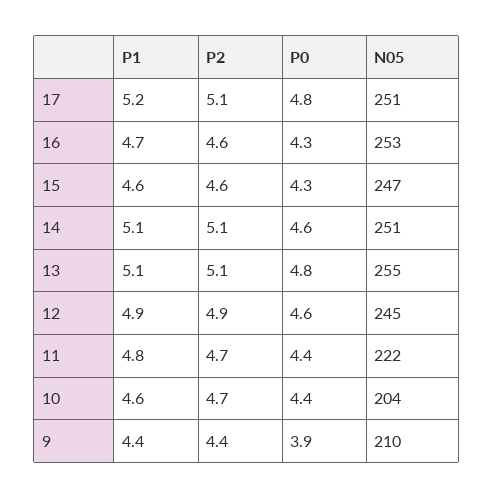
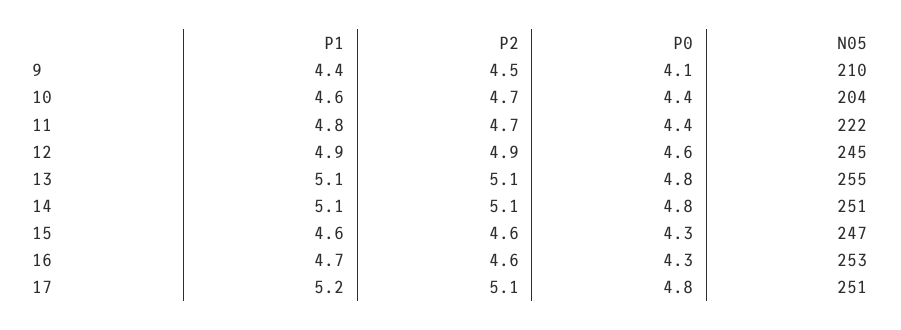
P0, 14: 4.6 -> 4.8
P2, 9: 4.4 -> 4.5
P0, 9: 3.9 -> 4.1

